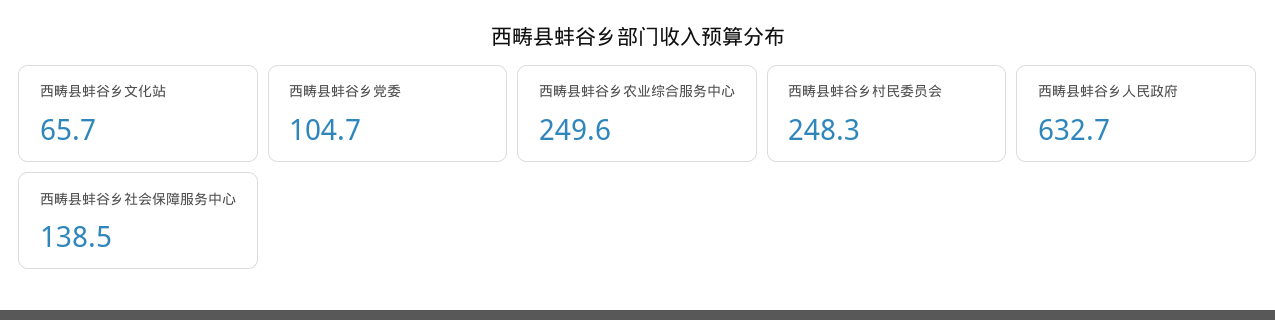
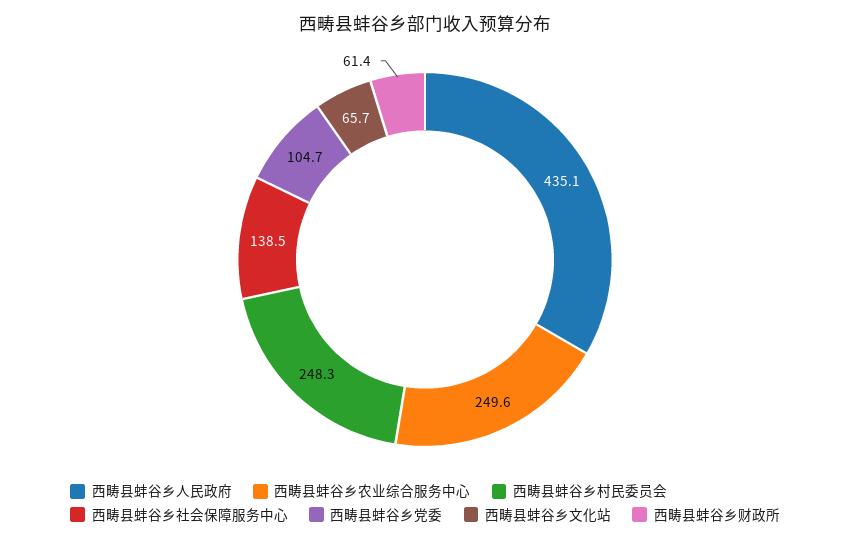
西畴县蚌谷乡人民政府: 632.7 -> 435.1
西畴县蚌谷乡财政所: none -> 61.4

